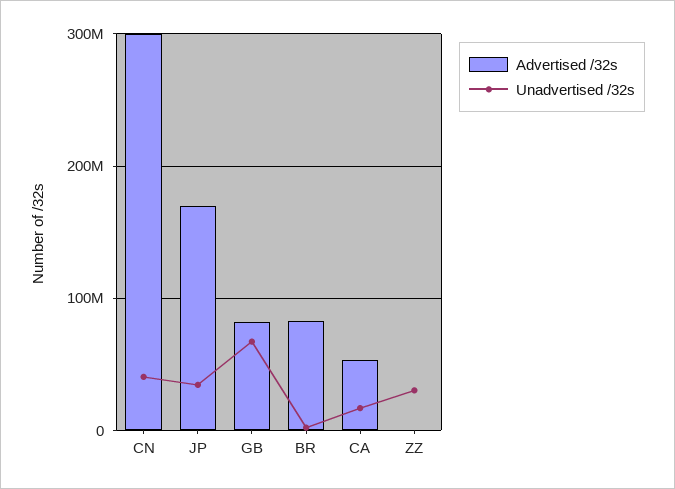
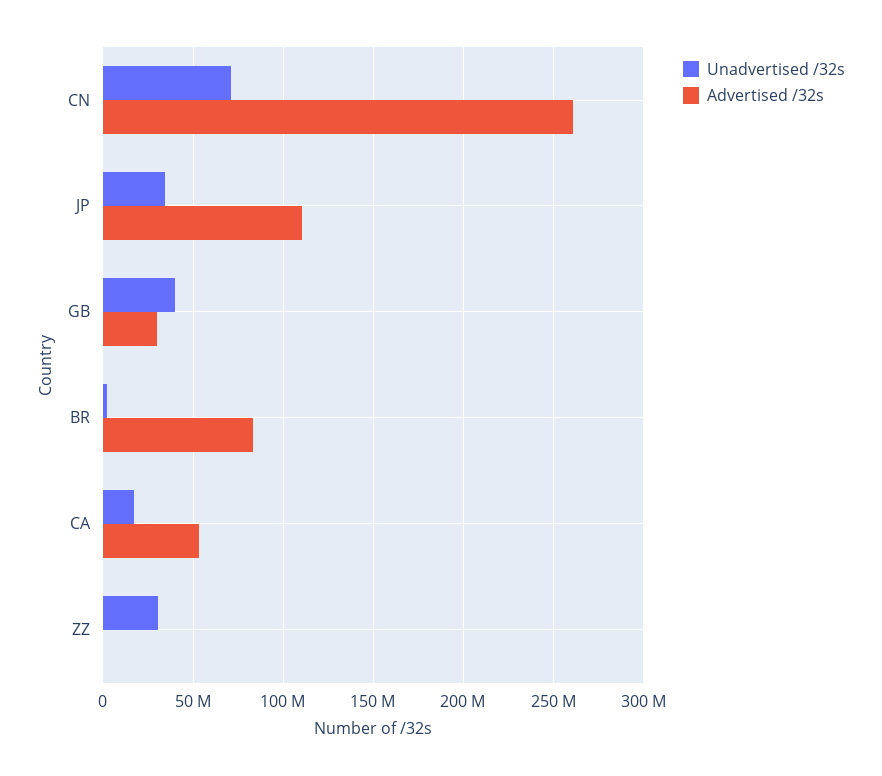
Advertised /32s, CN: 300000000 -> 260000000
Unadvertised /32s, CN: 40000000 -> 70000000
Advertised /32s, JP: 170000000 -> 110000000
Advertised /32s, GB: 80000000 -> 30000000
Unadvertised /32s, GB: 70000000 -> 40000000

